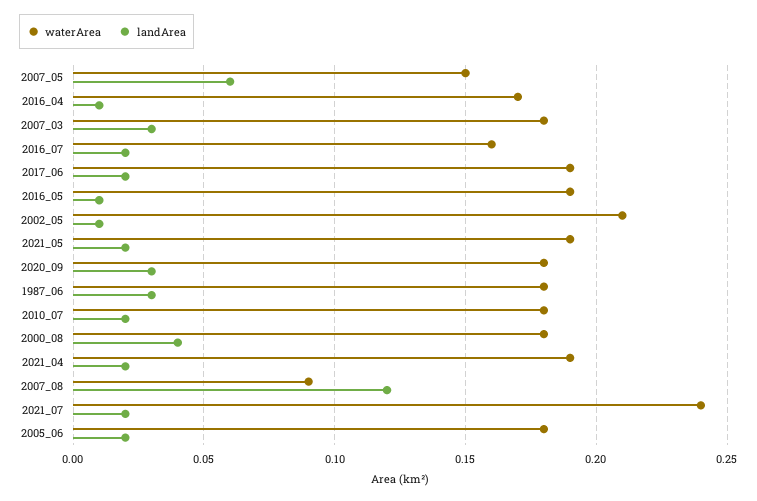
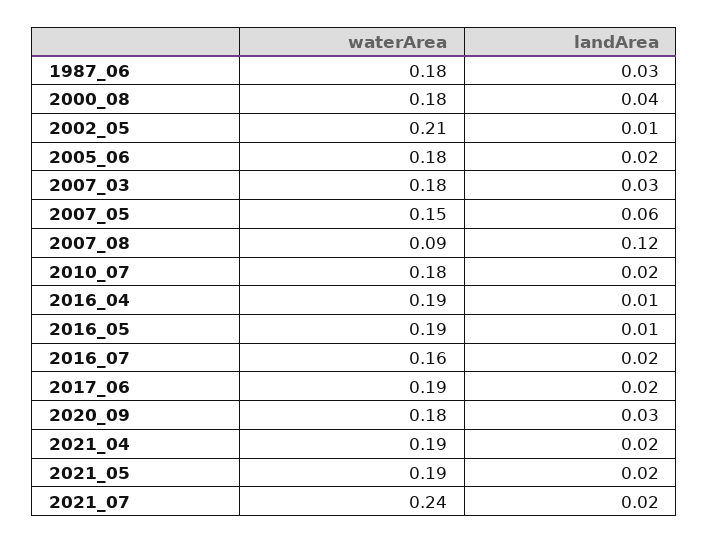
waterArea, 2016_04: 0.17 -> 0.19

